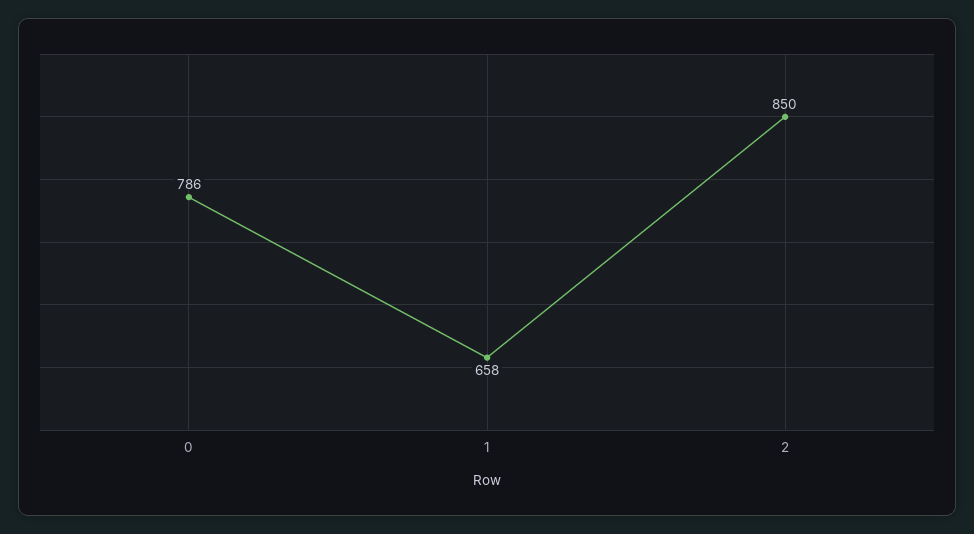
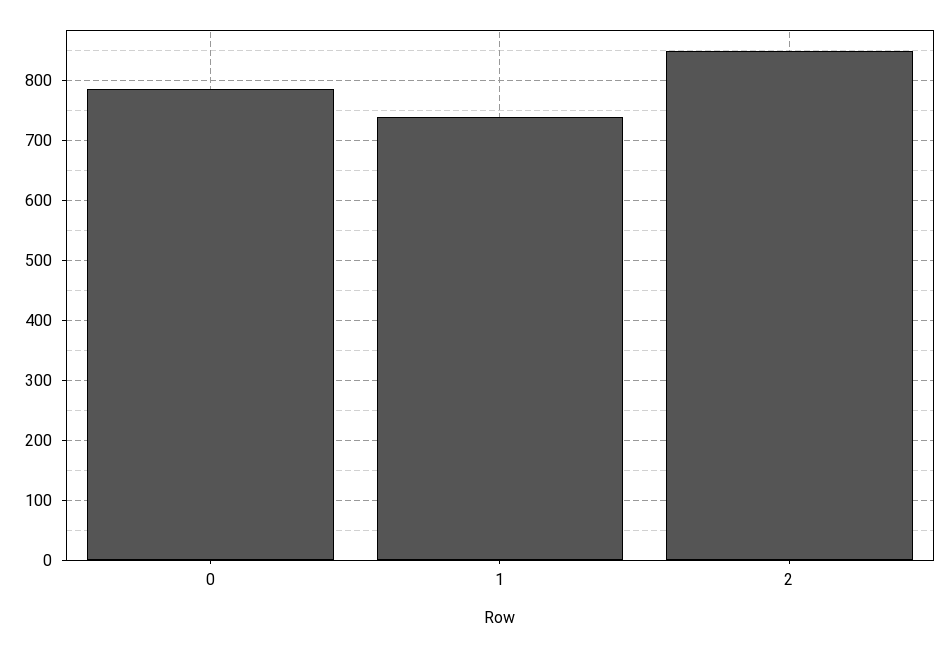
1: 658 -> 740

